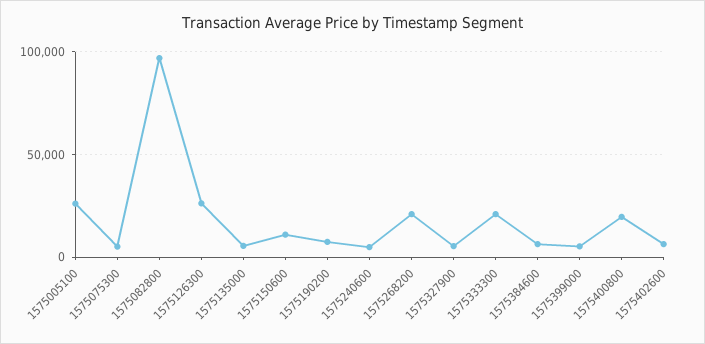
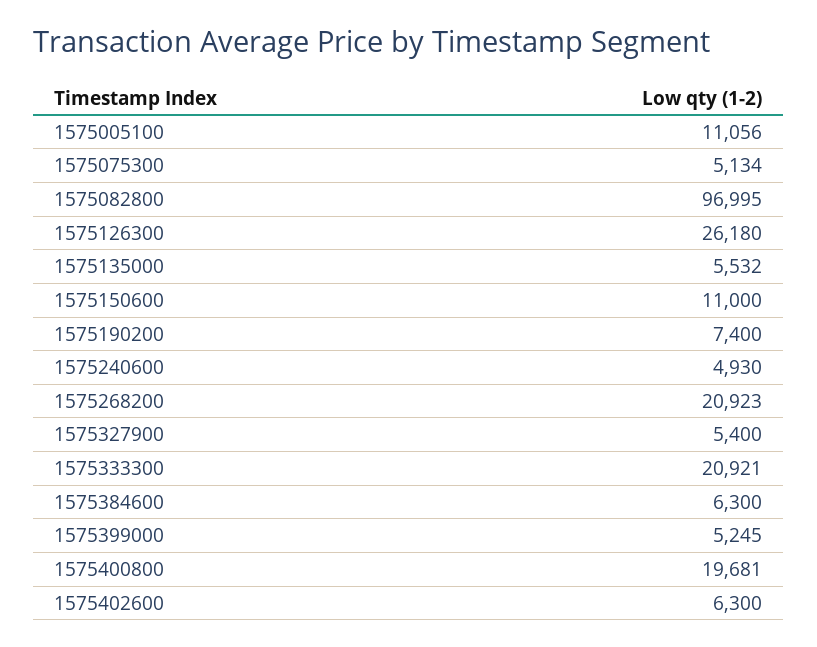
1575005100: 25000 -> 11056

